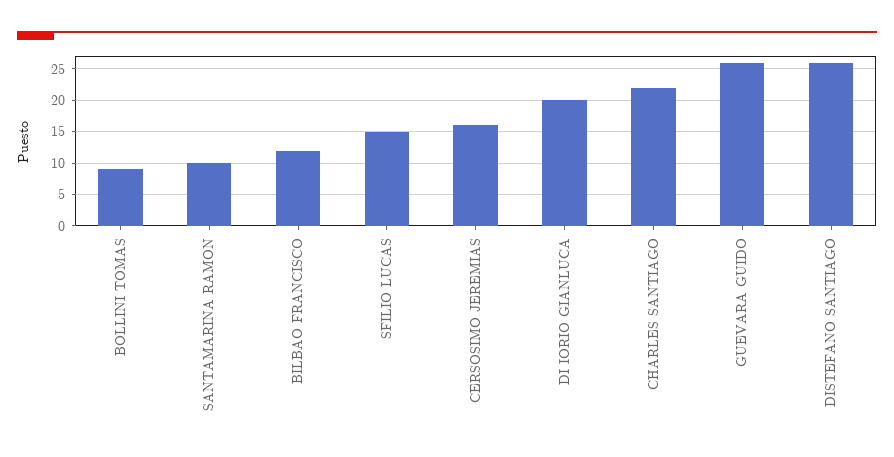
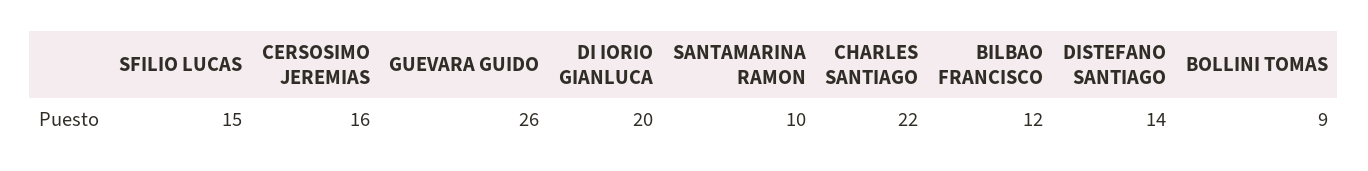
DISTEFANO SANTIAGO: 26 -> 14

